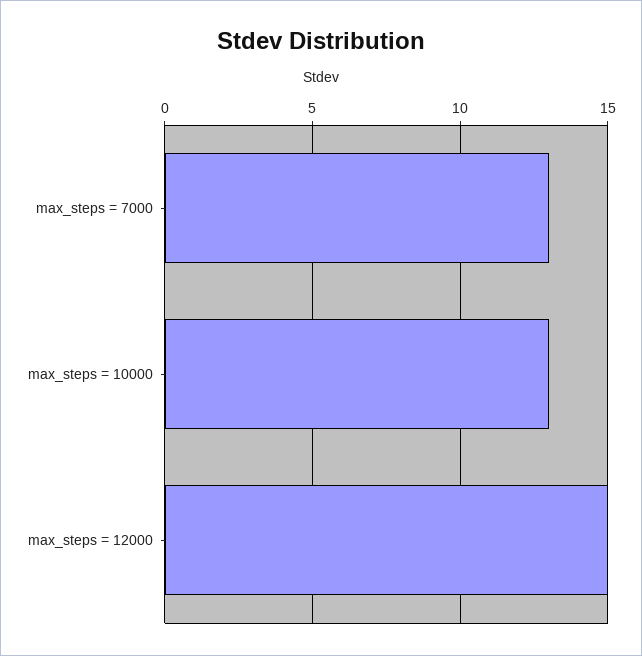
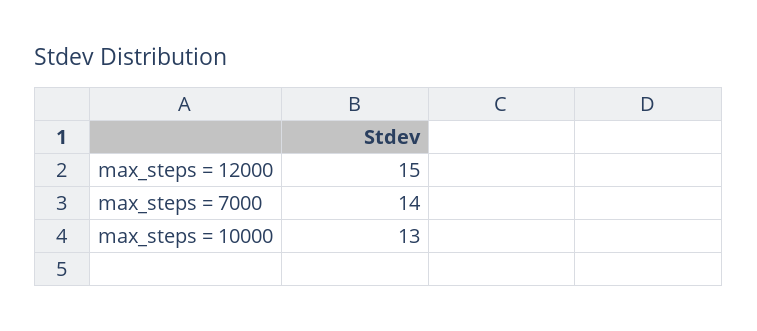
max_steps = 7000: 13 -> 14

